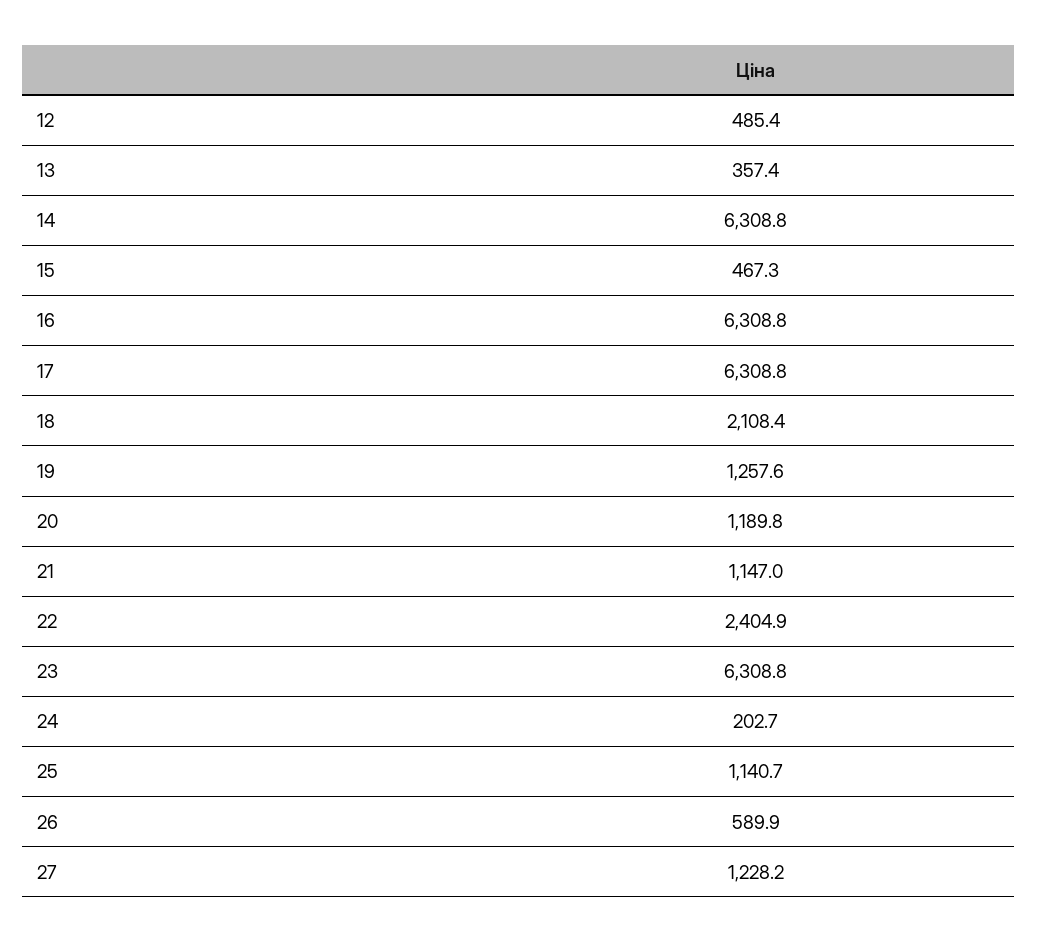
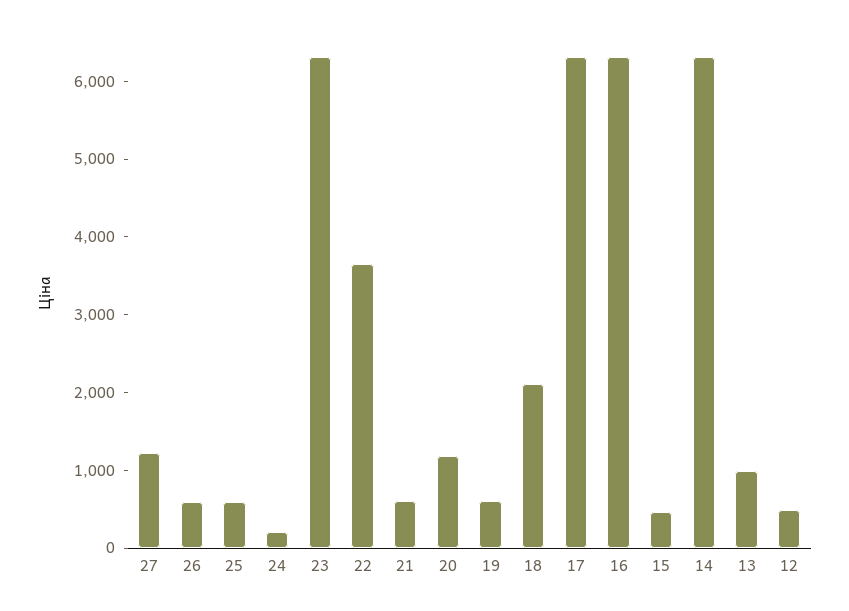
13: 357.4 -> 1000
19: 1257.6 -> 600
21: 1147 -> 600
22: 2404.9 -> 3600
25: 1140.7 -> 600

